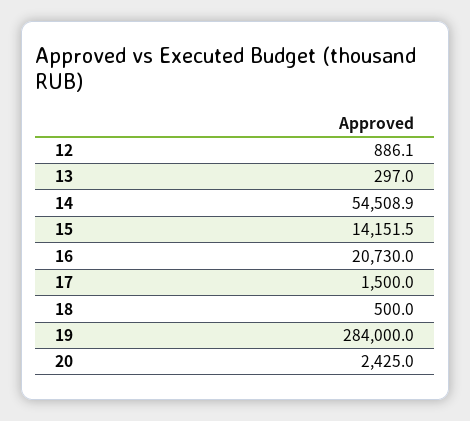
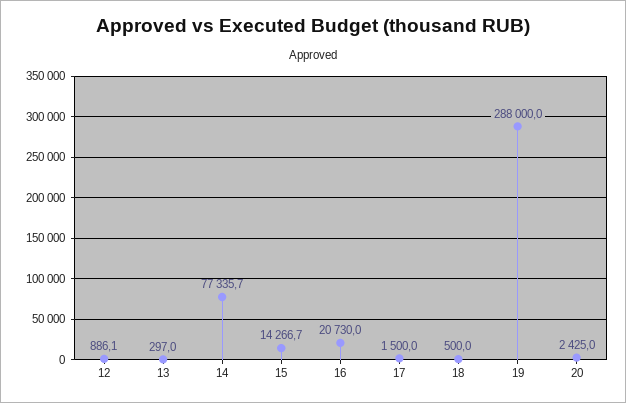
14: 54508.9 -> 77335.7
15: 14151.5 -> 14266.7
19: 284000 -> 288000

